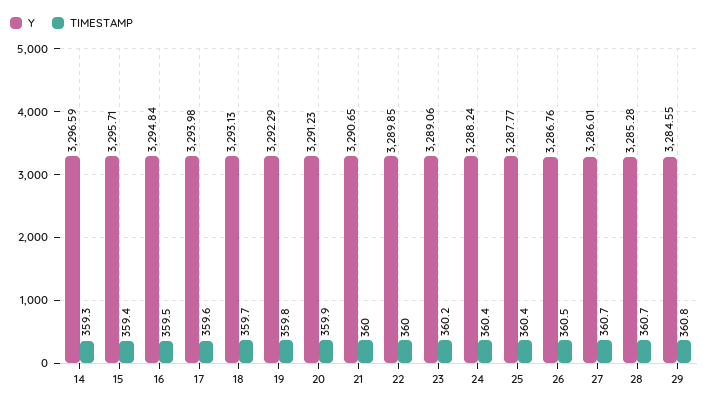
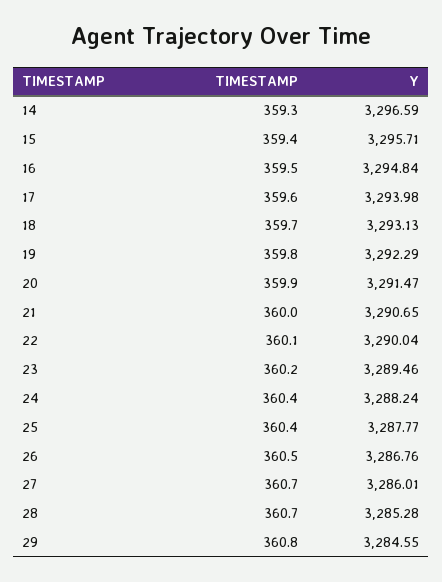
Y, 20: 3291.23 -> 3291.47
Y, 22: 3289.85 -> 3290.04
TIMESTAMP, 22: 360 -> 360.1
Y, 23: 3289.06 -> 3289.46

